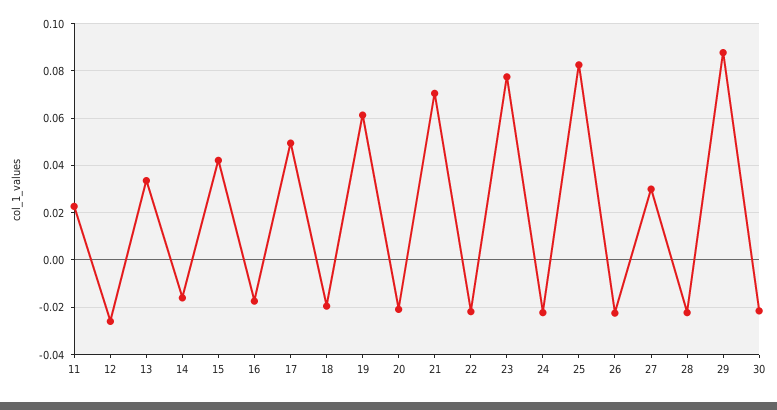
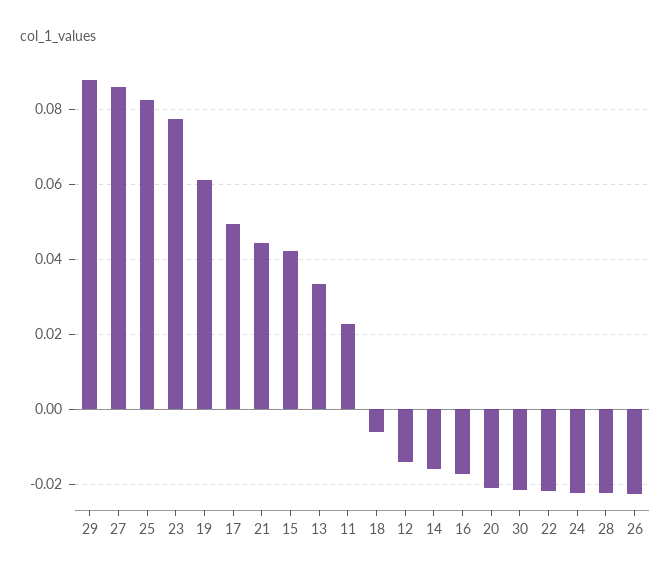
12: -0.025 -> -0.014
18: -0.02 -> -0.006
21: 0.07 -> 0.044
27: 0.03 -> 0.086

